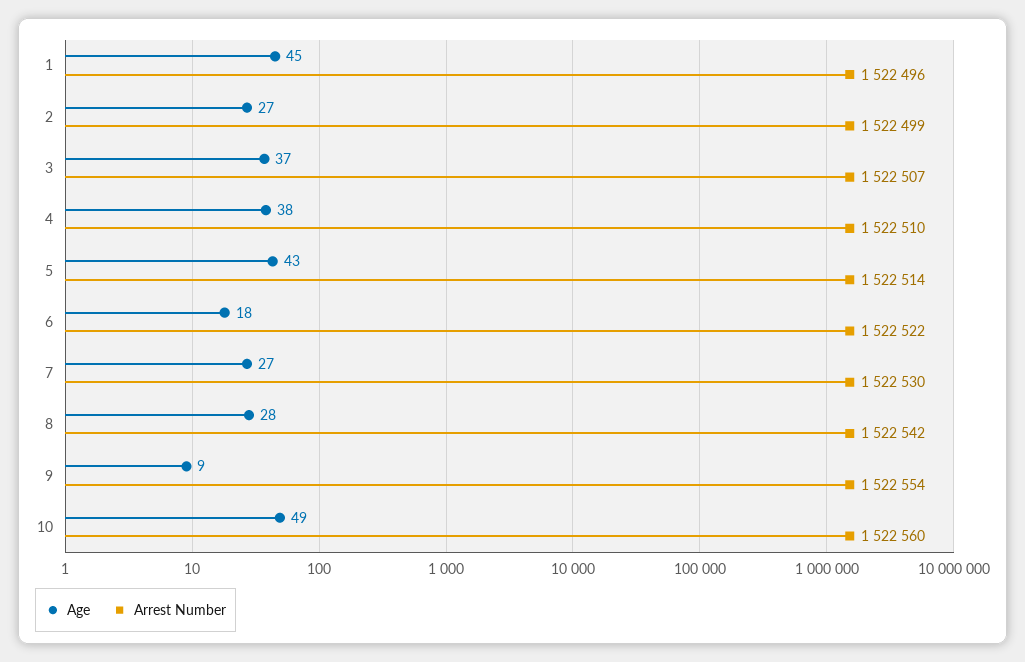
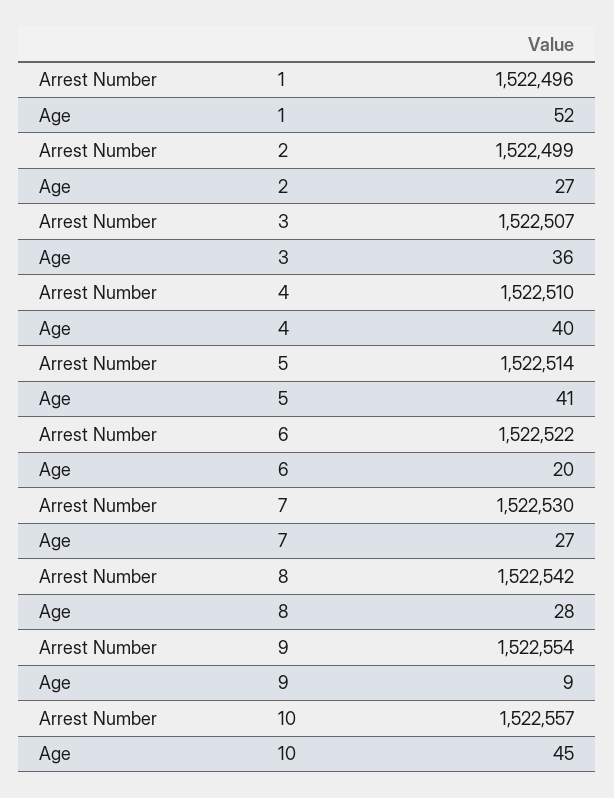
Age, 1: 45 -> 52
Age, 3: 37 -> 36
Age, 4: 38 -> 40
Age, 5: 43 -> 41
Age, 6: 18 -> 20
Age, 10: 49 -> 45
Arrest Number, 10: 1522560 -> 1522557

